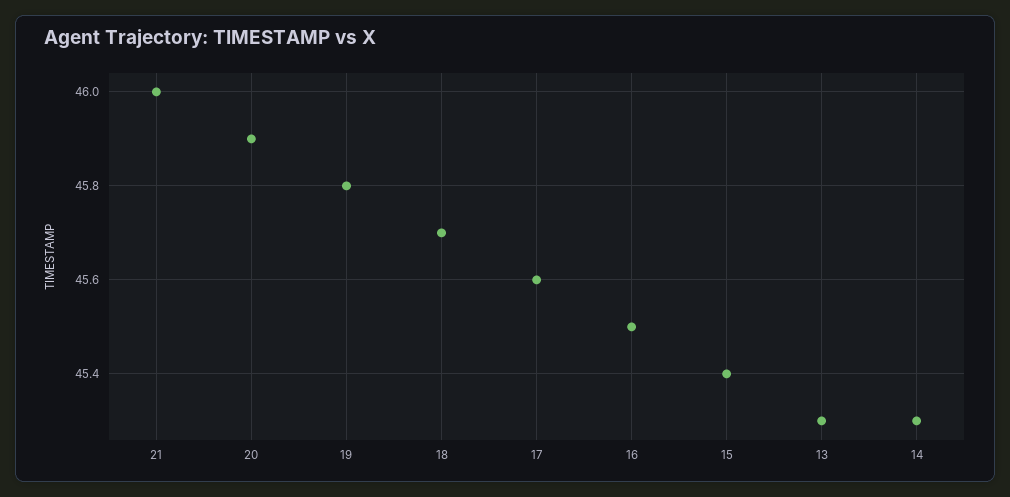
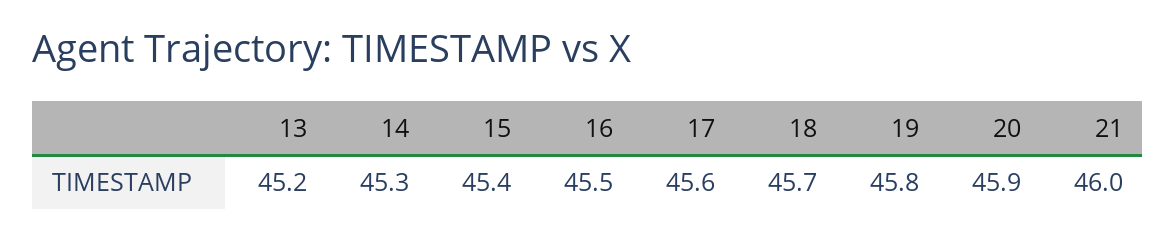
13: 45.3 -> 45.2

